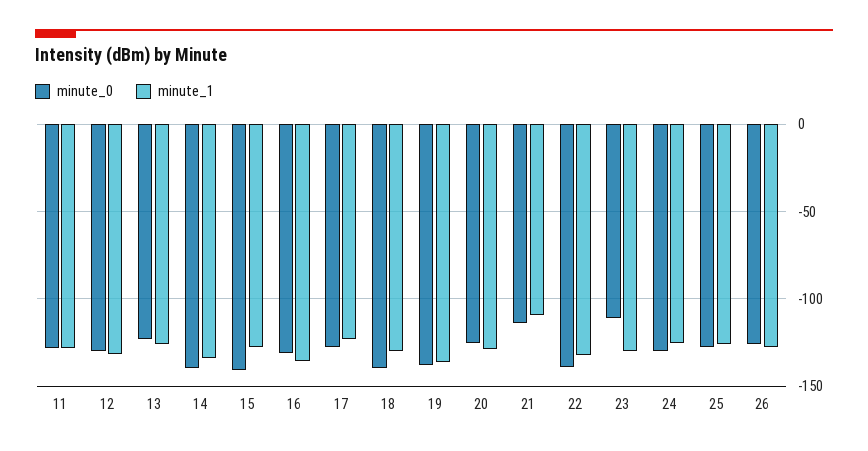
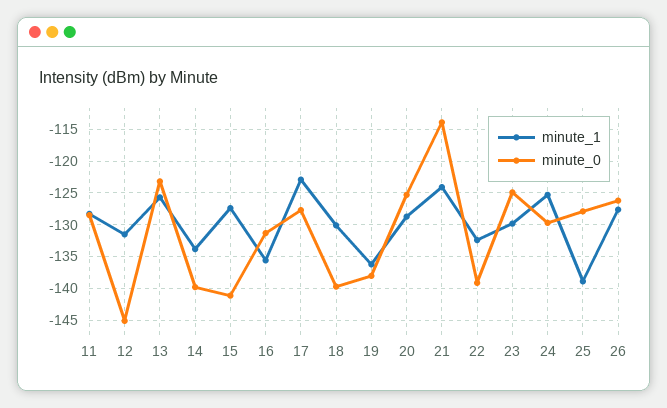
minute_0, 12: -130 -> -145
minute_1, 21: -110 -> -124
minute_0, 23: -110 -> -125
minute_1, 25: -125 -> -139

